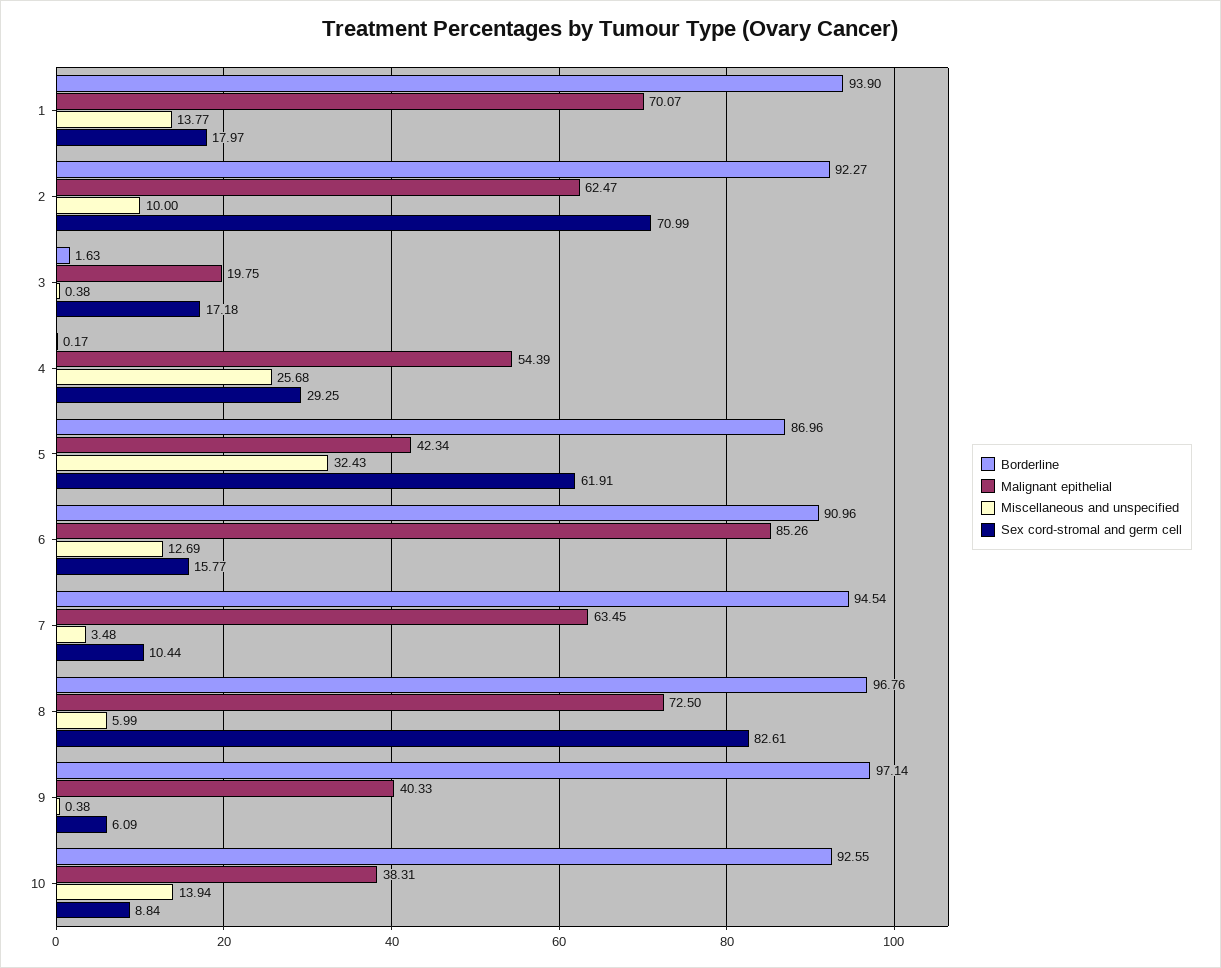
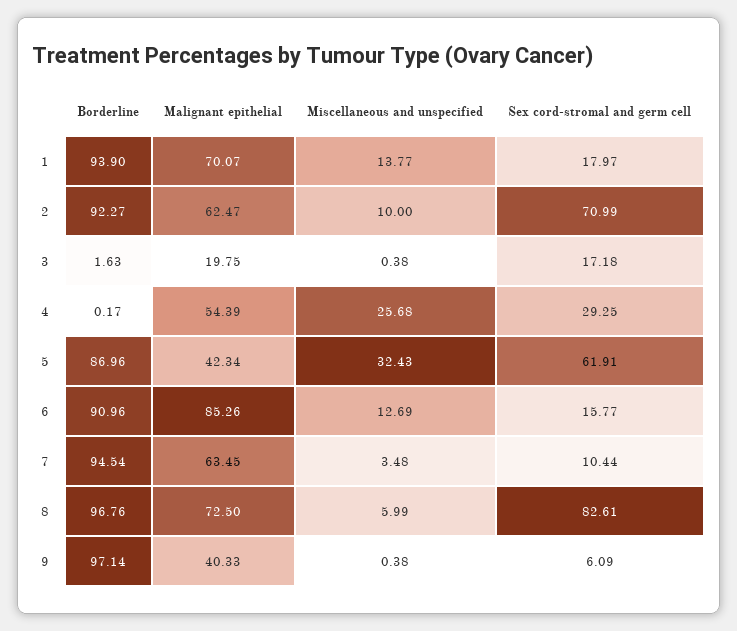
Borderline, 10: 92.55 -> none
Malignant epithelial, 10: 38.31 -> none
Miscellaneous and unspecified, 10: 13.94 -> none
Sex cord-stromal and germ cell, 10: 8.84 -> none

